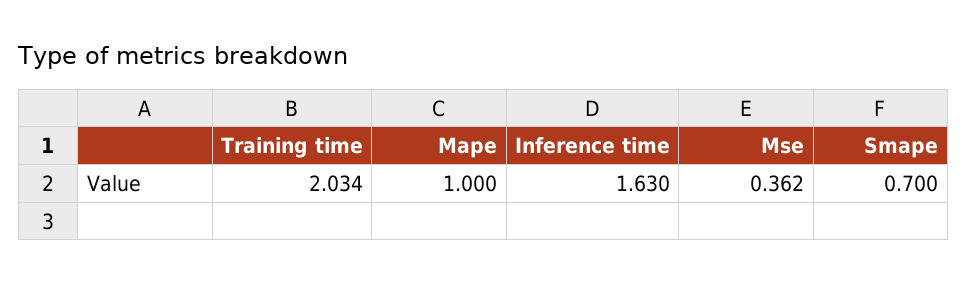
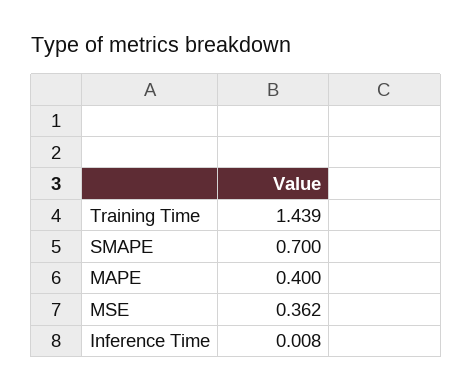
Training time: 2.034 -> 1.439
Mape: 1 -> 0.4
Inference time: 1.63 -> 0.008

